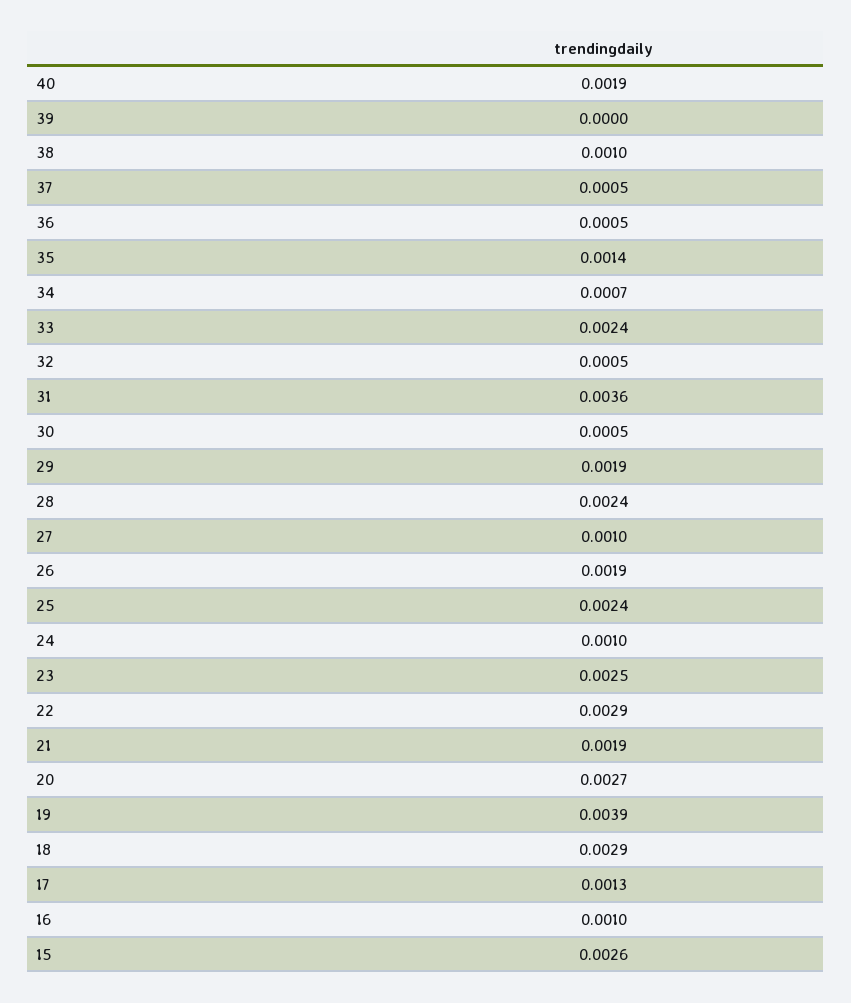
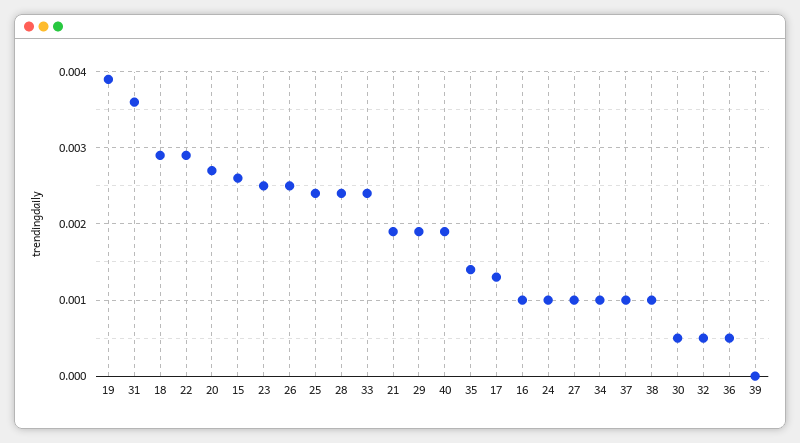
37: 0.0005 -> 0.001
34: 0.0007 -> 0.001
26: 0.0019 -> 0.0025

